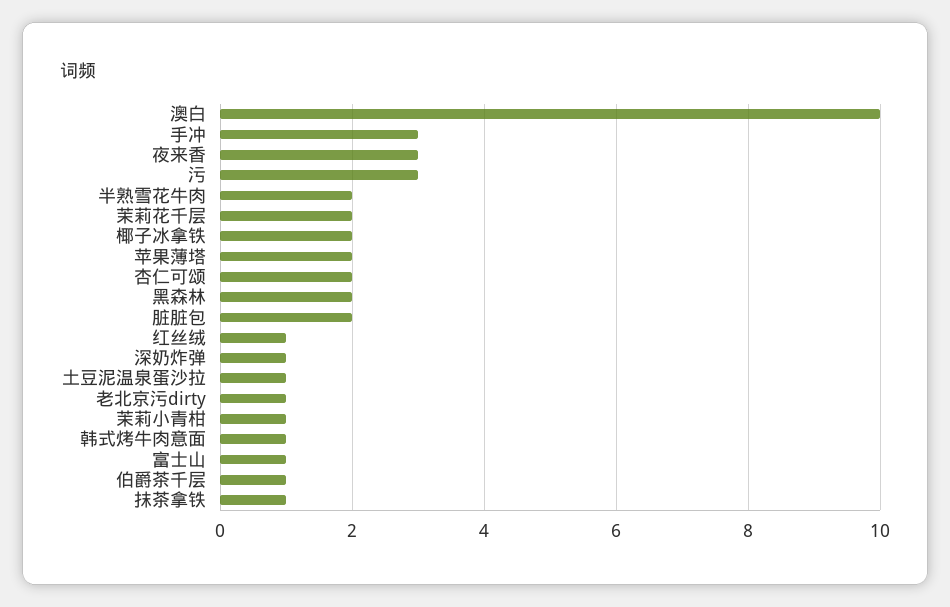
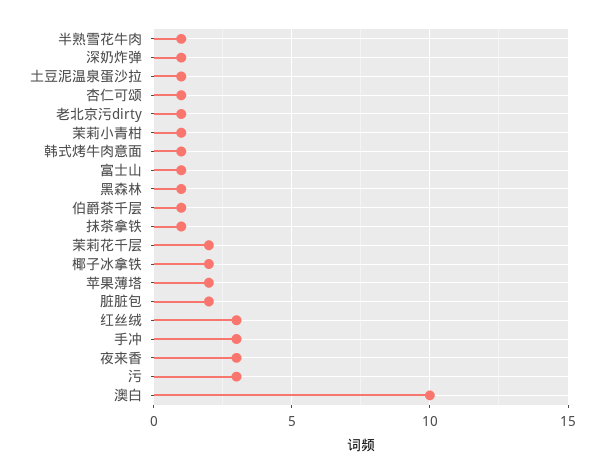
半熟雪花牛肉: 2 -> 1
杏仁可颂: 2 -> 1
黑森林: 2 -> 1
红丝绒: 1 -> 3

